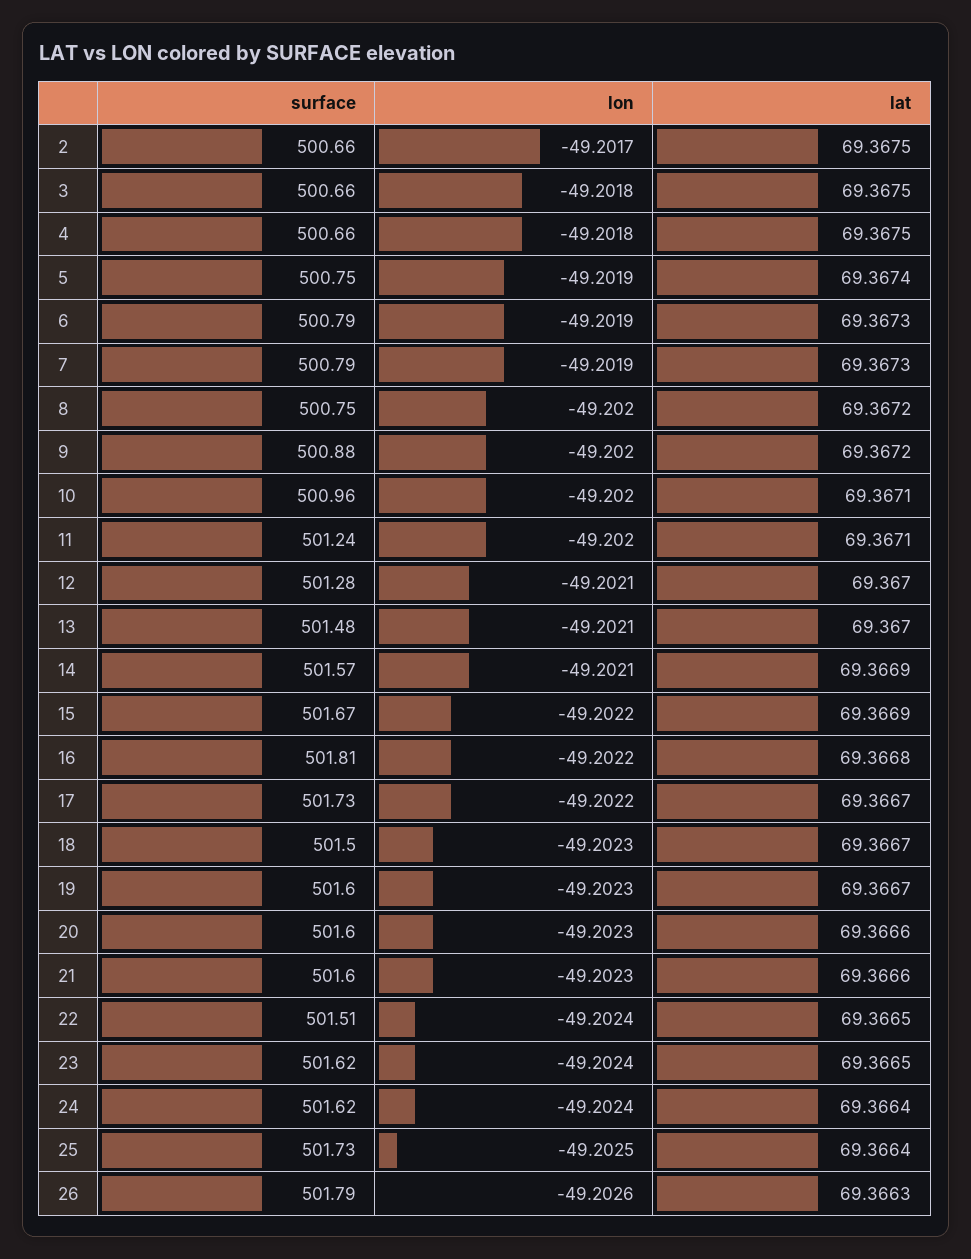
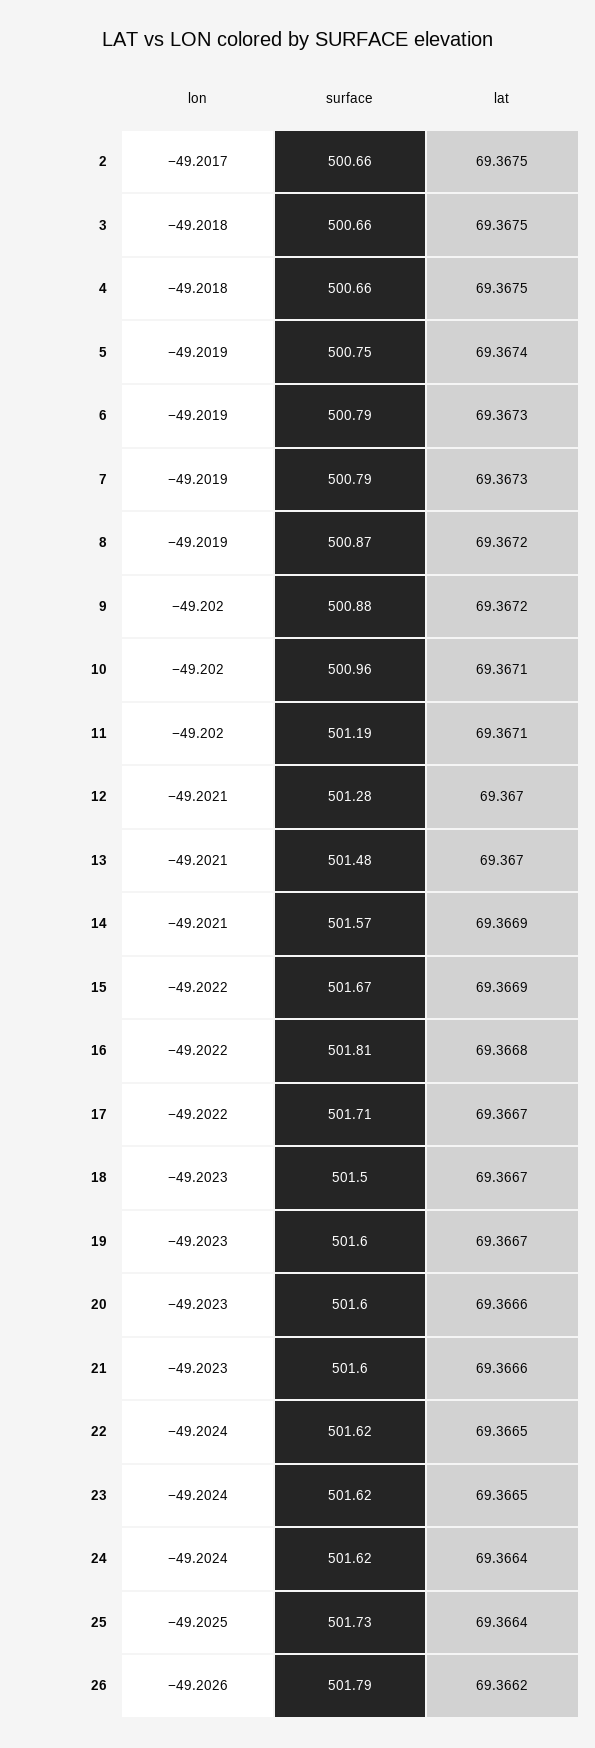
surface, 8: 500.75 -> 500.87
lon, 8: -49.202 -> -49.2019
surface, 11: 501.24 -> 501.19
surface, 17: 501.73 -> 501.71
surface, 22: 501.51 -> 501.62
lat, 26: 69.3663 -> 69.3662

